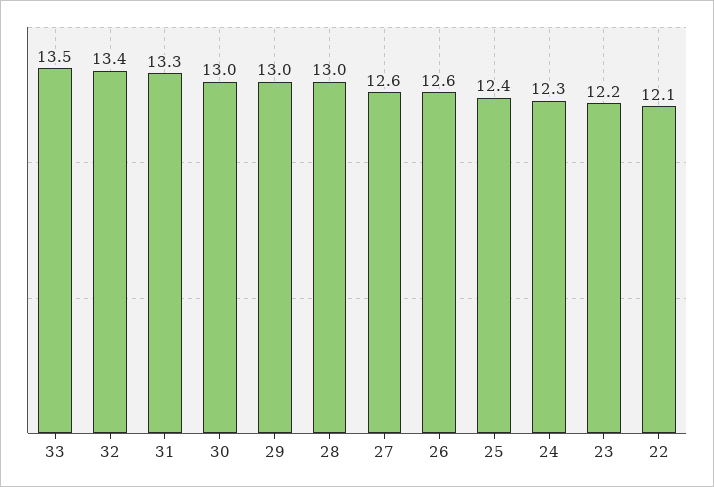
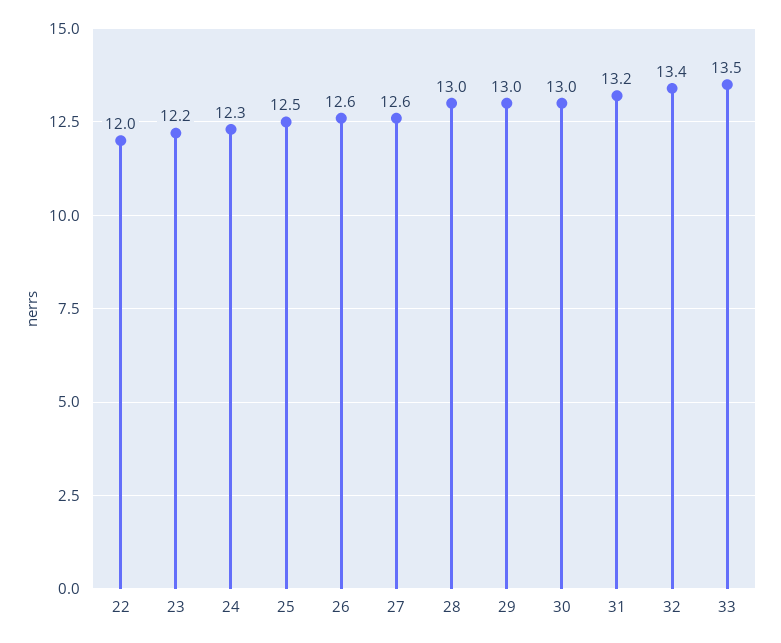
31: 13.3 -> 13.2
25: 12.4 -> 12.5
22: 12.1 -> 12

